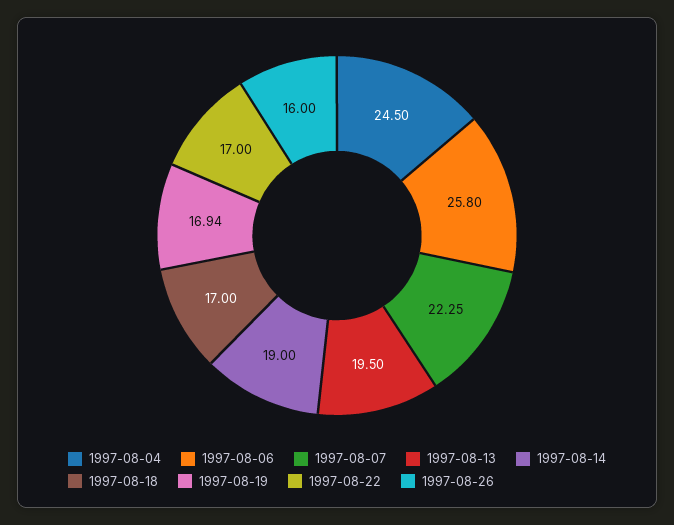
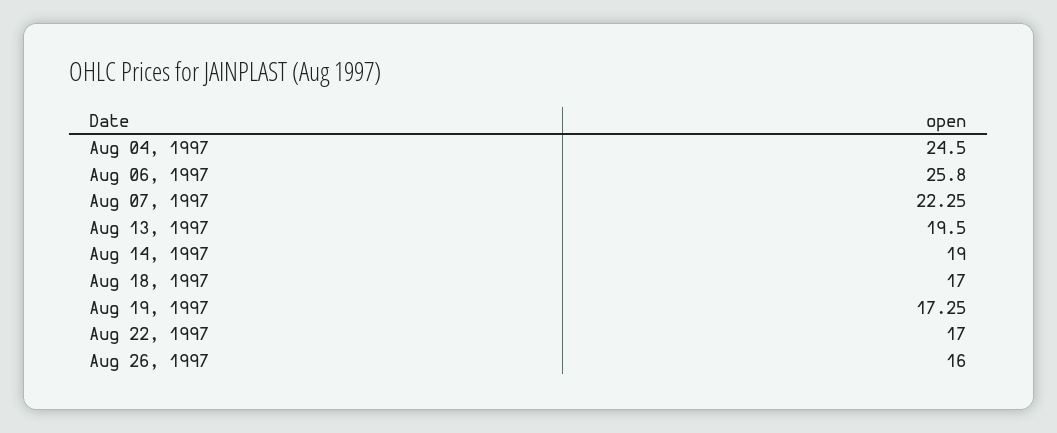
1997-08-19: 16.94 -> 17.25

